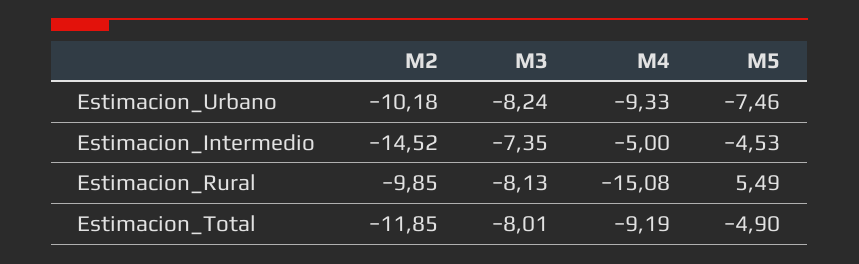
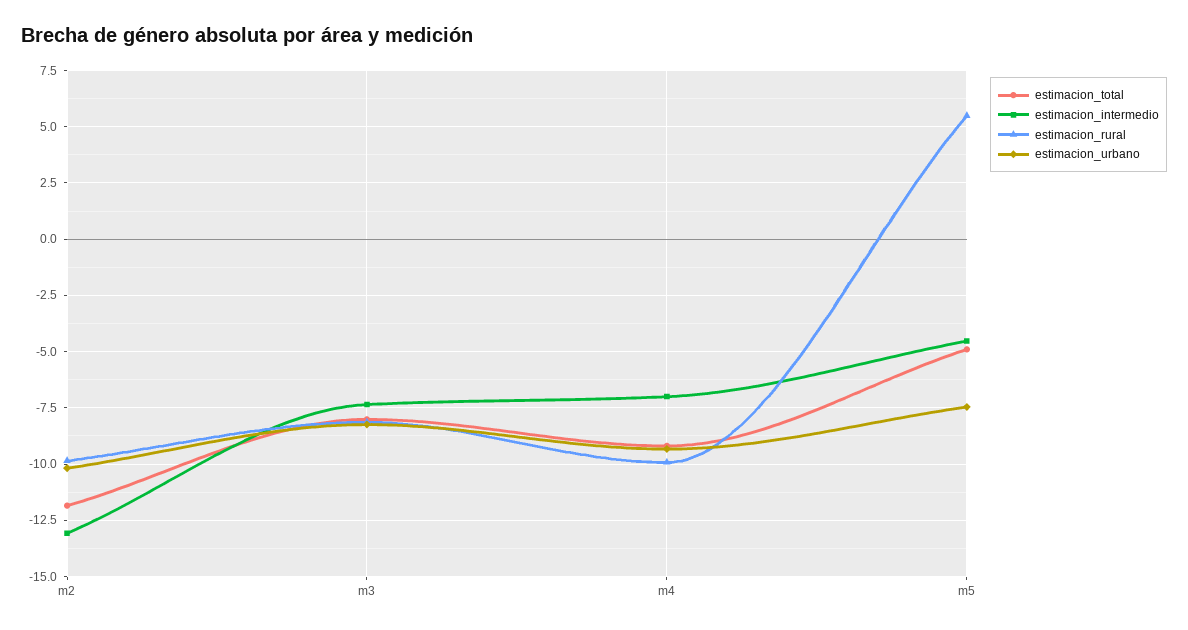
Estimacion_Intermedio, M2: -14.52 -> -13
Estimacion_Intermedio, M4: -5 -> -7
Estimacion_Rural, M4: -15.08 -> -10

